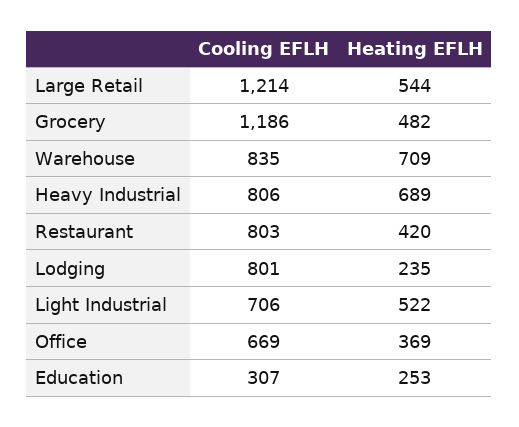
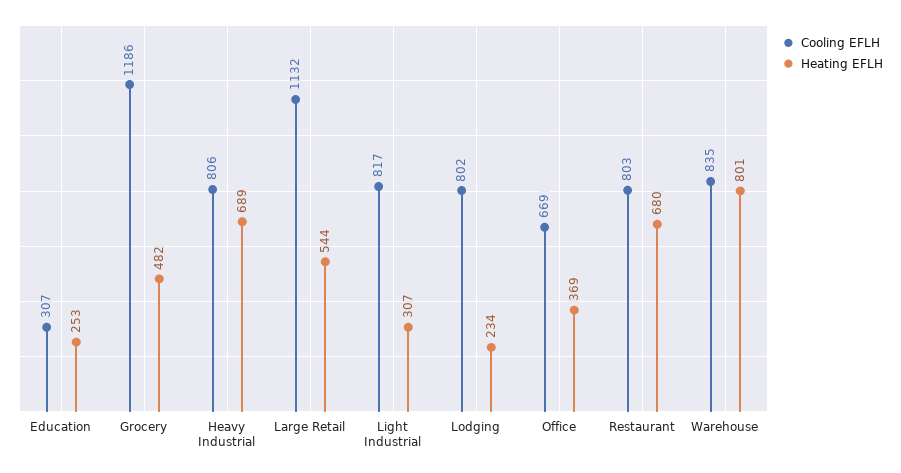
Cooling EFLH, Large Retail: 1214 -> 1132
Heating EFLH, Warehouse: 709 -> 801
Heating EFLH, Restaurant: 420 -> 680
Cooling EFLH, Lodging: 801 -> 802
Heating EFLH, Lodging: 235 -> 234
Cooling EFLH, Light Industrial: 706 -> 817
Heating EFLH, Light Industrial: 522 -> 307

